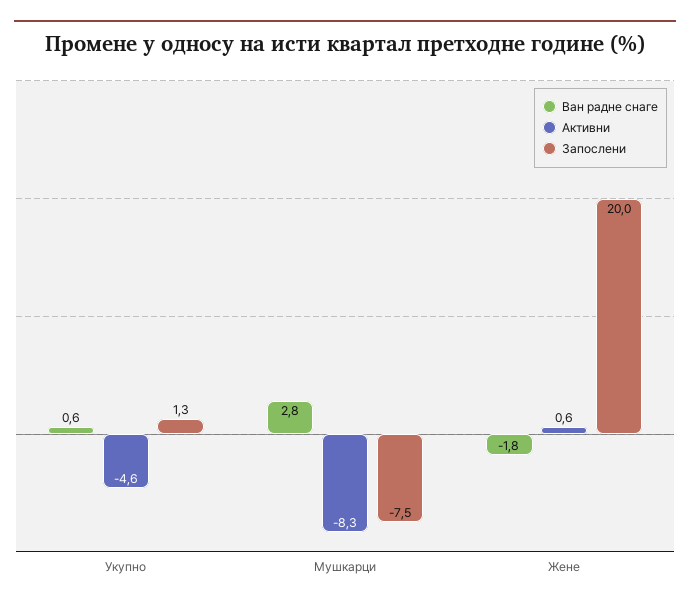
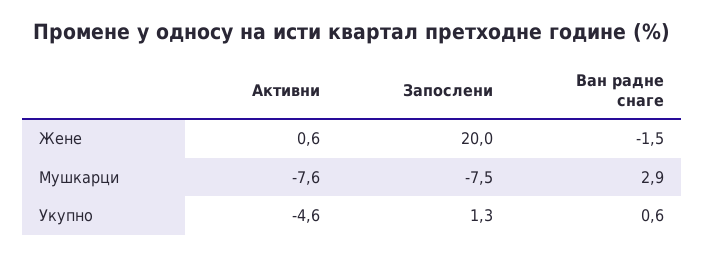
Ван радне снаге, Мушкарци: 2.8 -> 2.9
Активни, Мушкарци: -8.3 -> -7.6
Ван радне снаге, Жене: -1.8 -> -1.5

